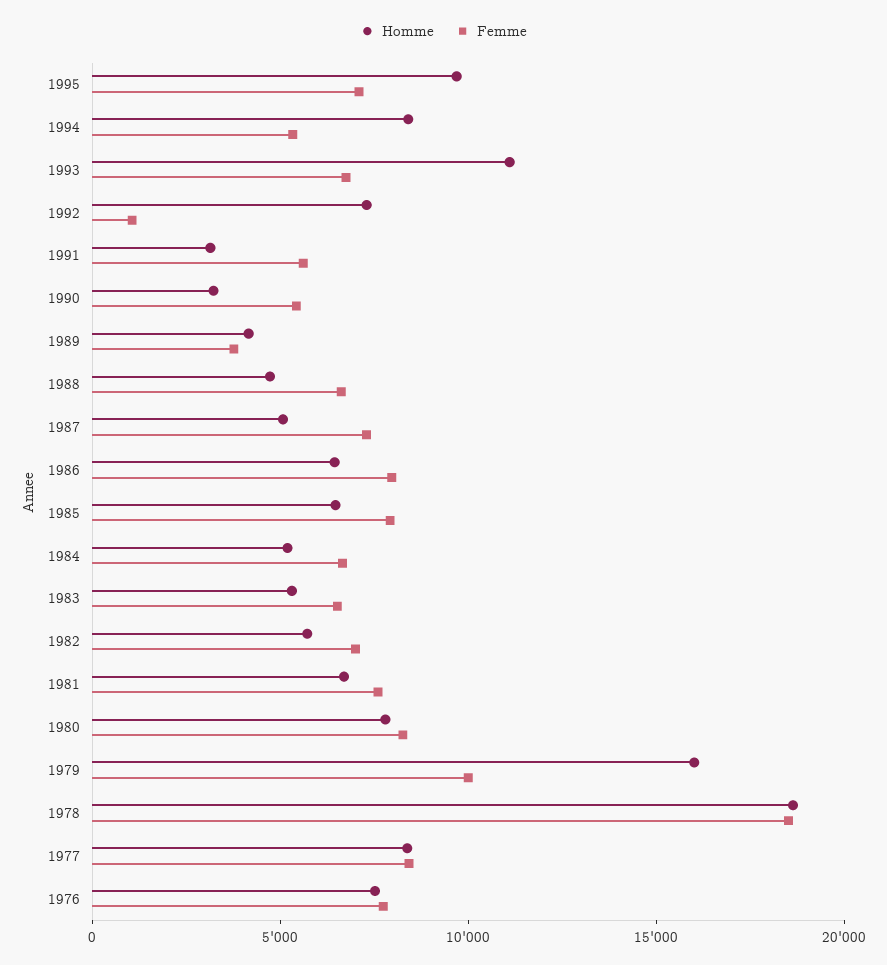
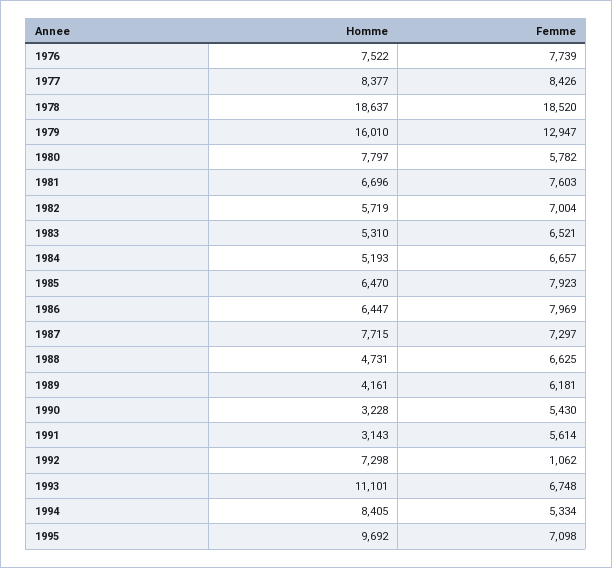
Femme, 1989: 4000 -> 6181
Homme, 1987: 5000 -> 7715
Femme, 1980: 8000 -> 5782
Femme, 1979: 10000 -> 12947

